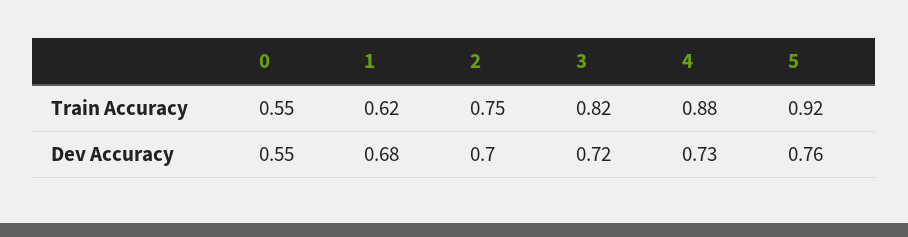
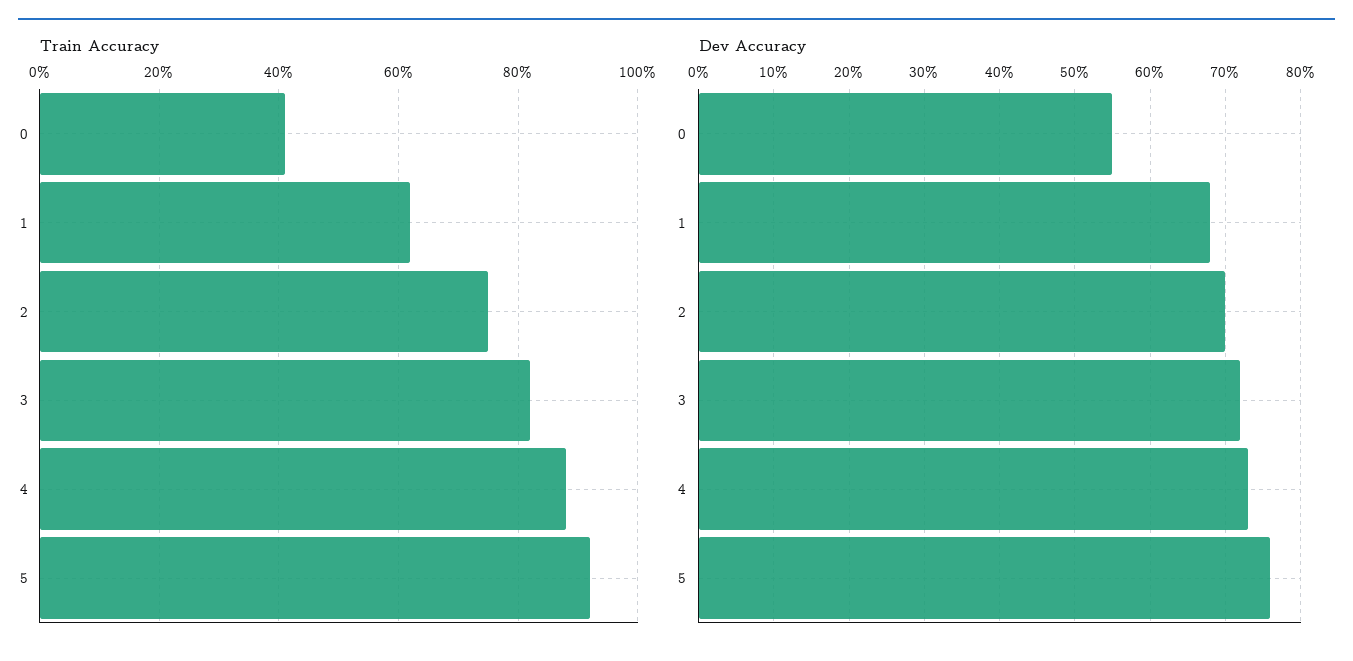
Train Accuracy, 0: 0.55 -> 0.4

